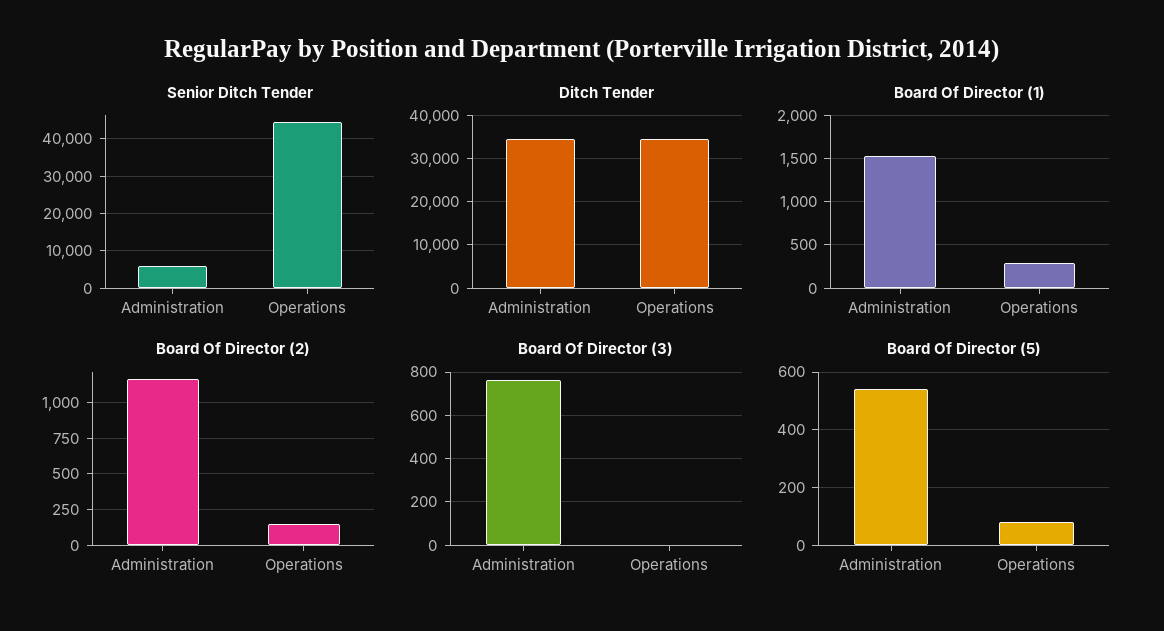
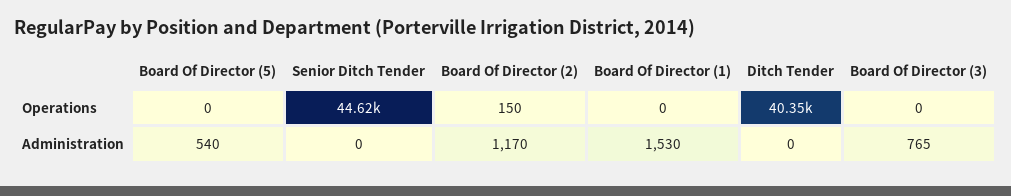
Senior Ditch Tender, Administration: 6000 -> 0
Ditch Tender, Administration: 34000 -> 0
Ditch Tender, Operations: 34000 -> 40350
Board Of Director (1), Operations: 300 -> 0
Board Of Director (5), Operations: 75 -> 0

